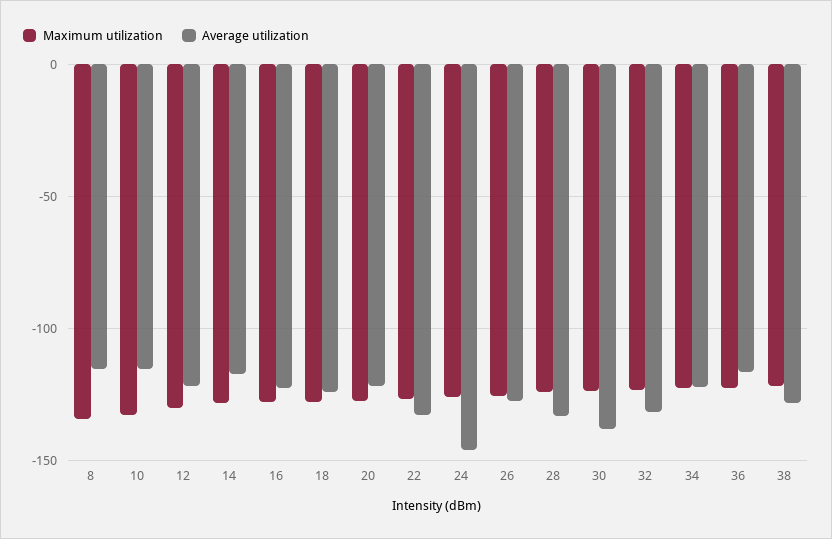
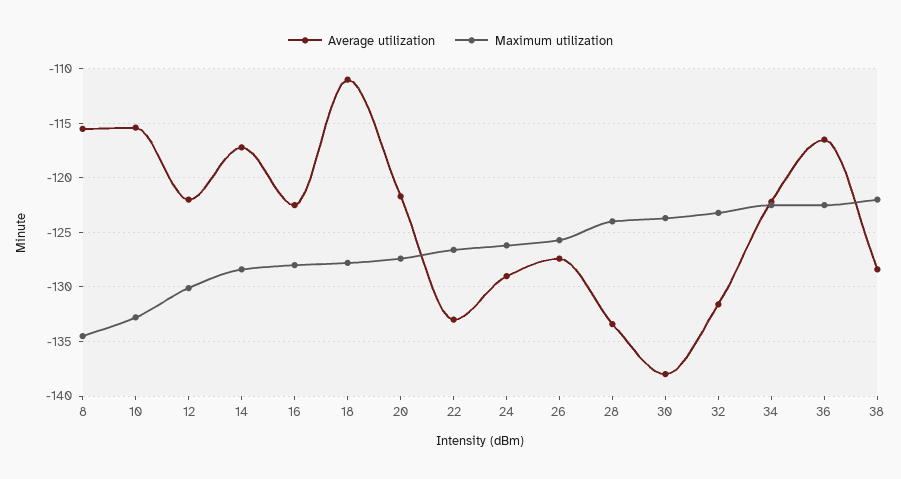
Average utilization, 18: -125 -> -111
Average utilization, 24: -145 -> -129

